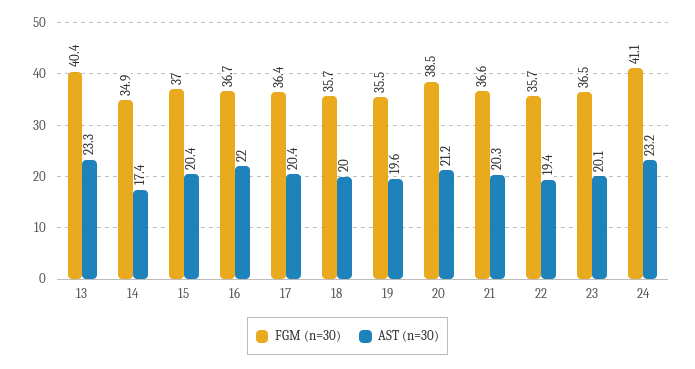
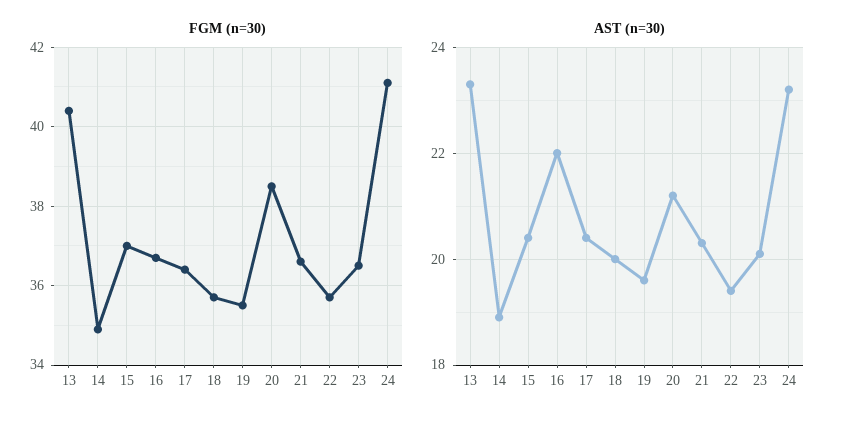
AST (n=30), 14: 17.4 -> 19

